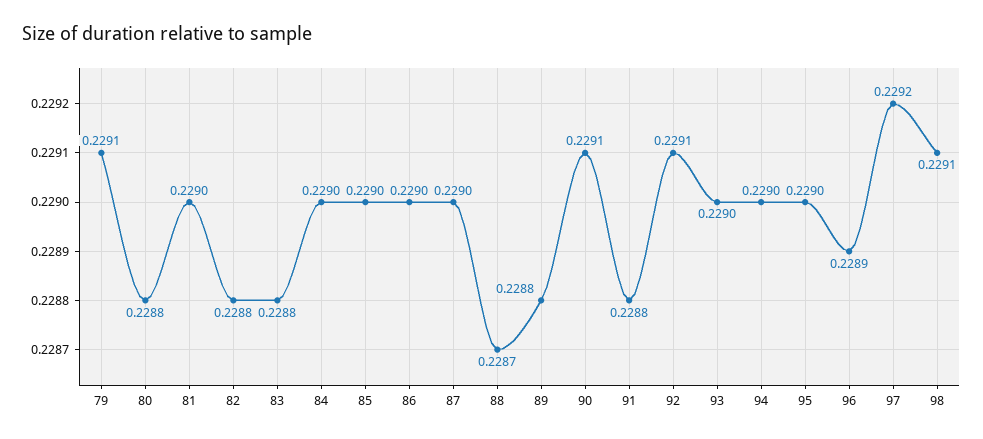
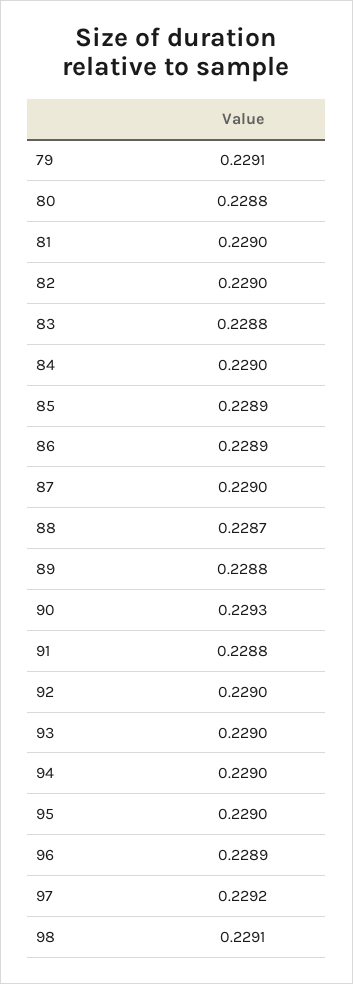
82: 0.2288 -> 0.229
85: 0.229 -> 0.2289
86: 0.229 -> 0.2289
90: 0.2291 -> 0.2293
92: 0.2291 -> 0.229

